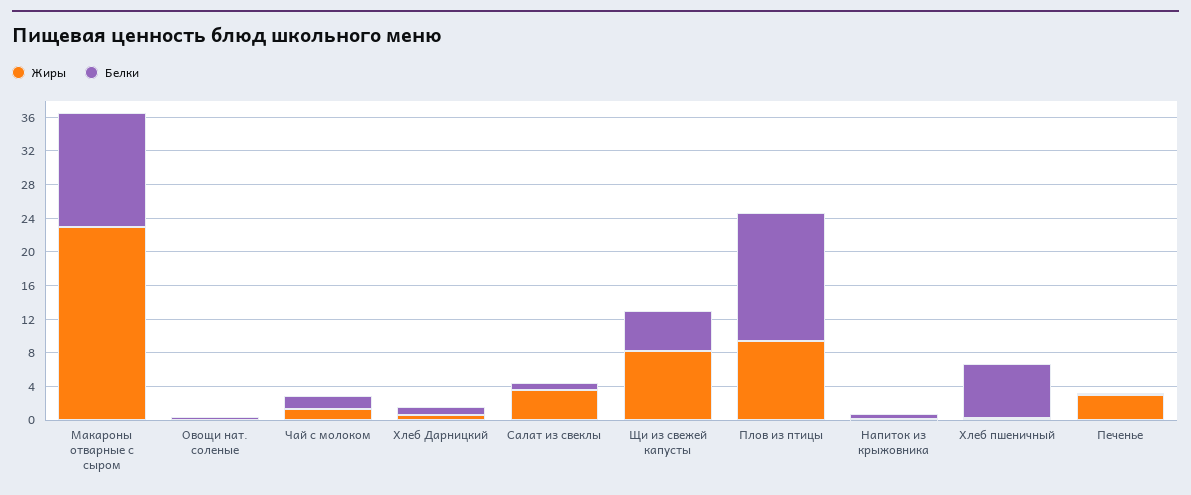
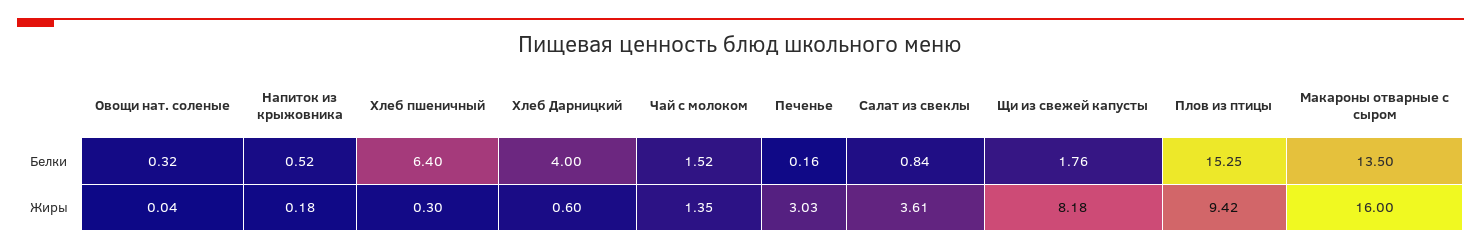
Жиры, Макароны отварные с сыром: 23 -> 16
Белки, Хлеб Дарницкий: 1 -> 4
Белки, Щи из свежей капусты: 5 -> 1.76

